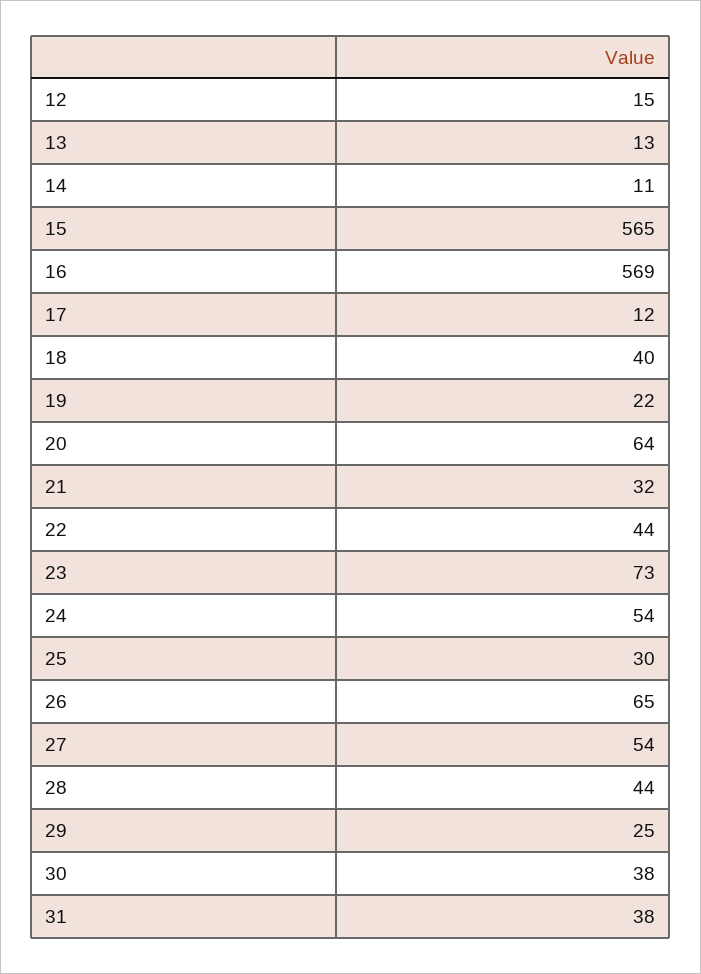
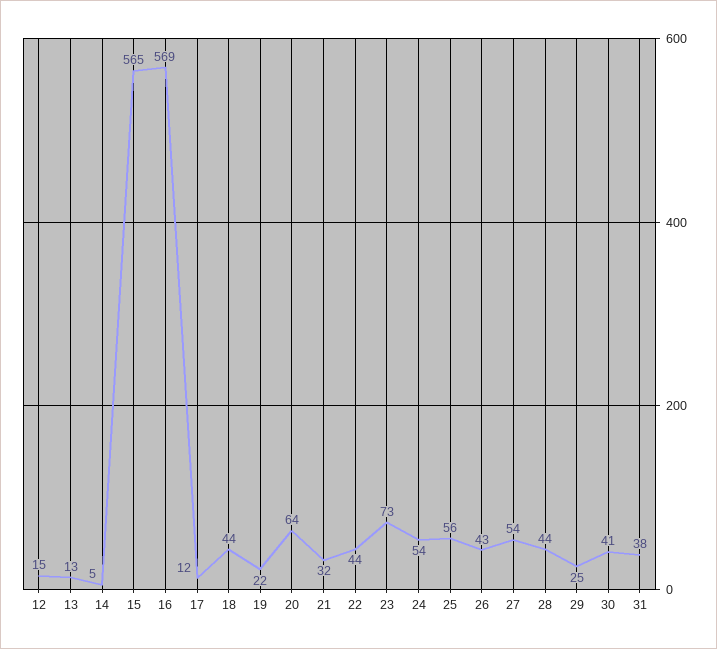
14: 11 -> 5
18: 40 -> 44
25: 30 -> 56
26: 65 -> 43
30: 38 -> 41

